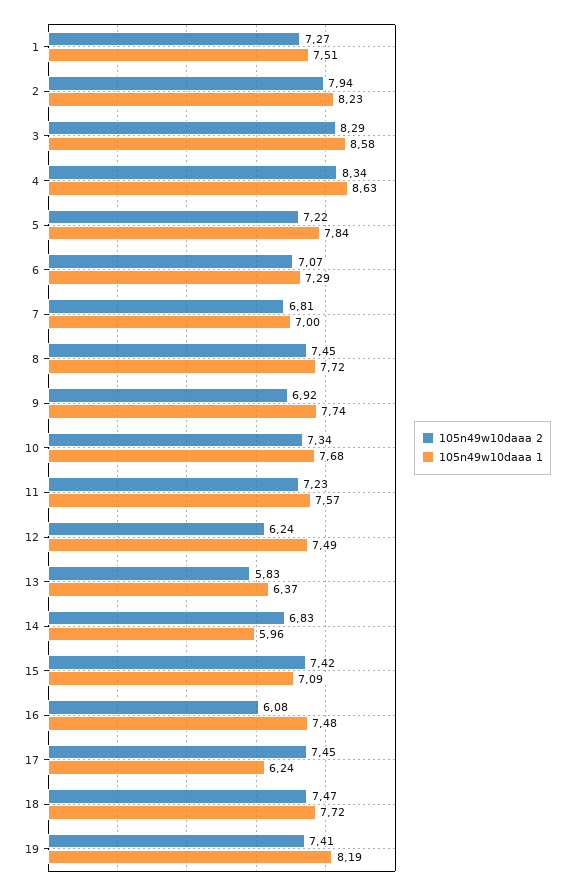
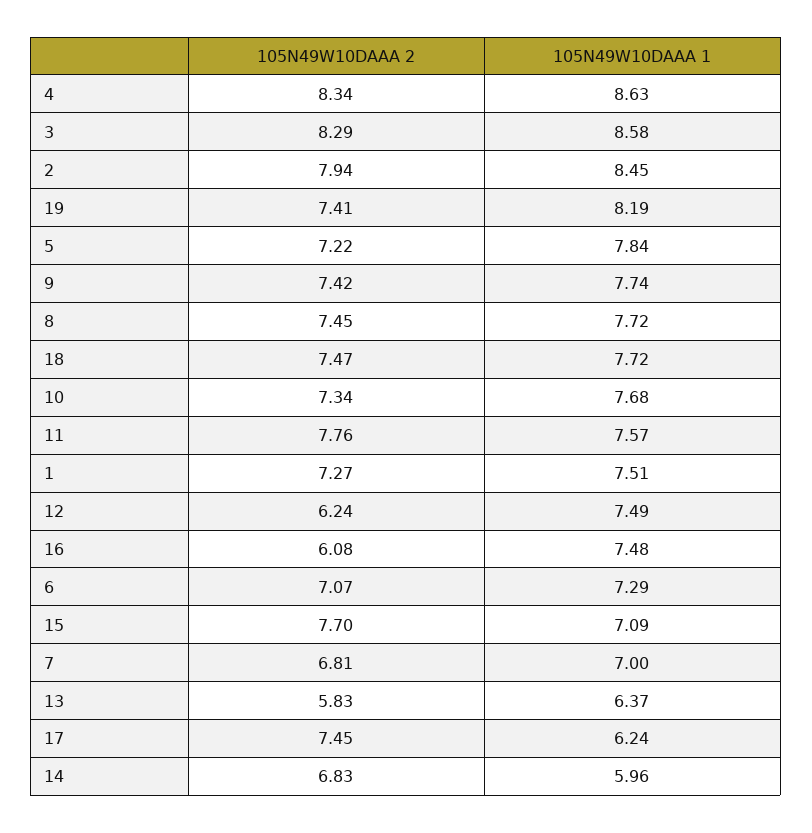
105n49w10daaa 1, 2: 8.23 -> 8.45
105n49w10daaa 2, 9: 6.92 -> 7.42
105n49w10daaa 2, 11: 7.23 -> 7.76
105n49w10daaa 2, 15: 7.42 -> 7.7

